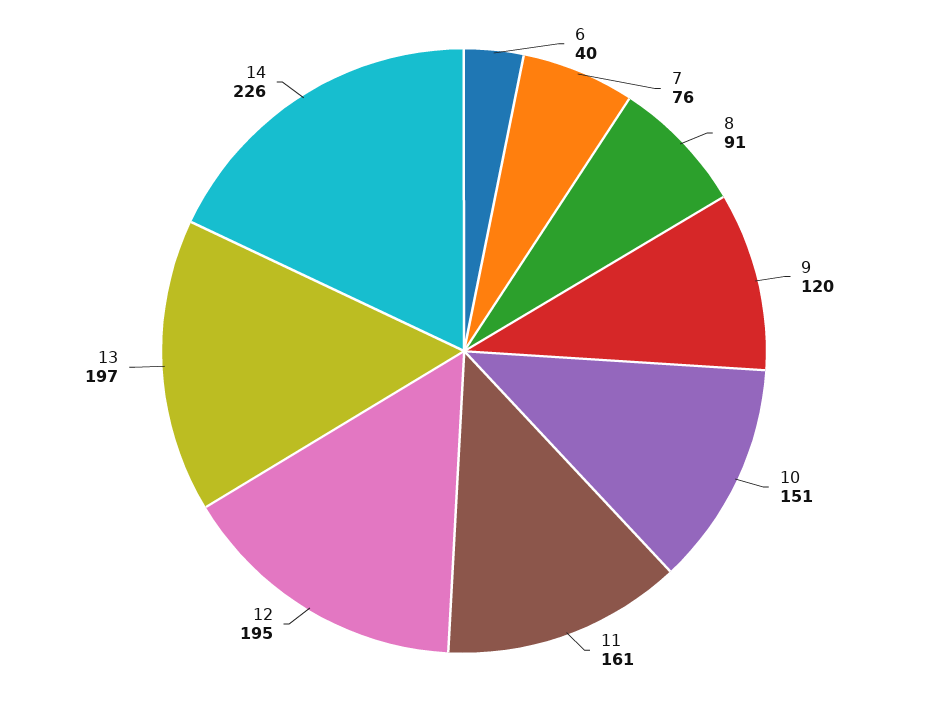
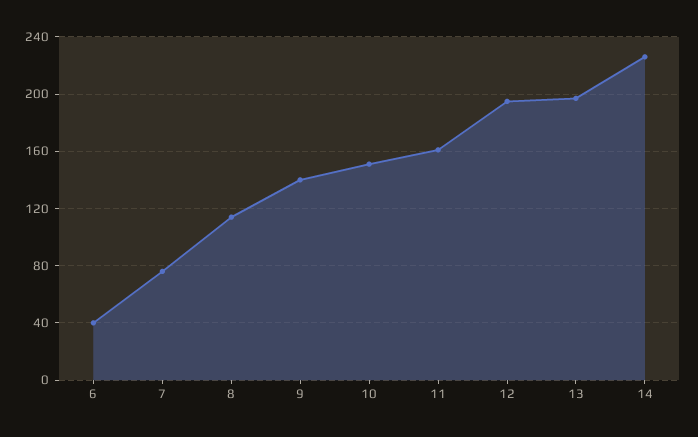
8: 91 -> 115
9: 120 -> 140

